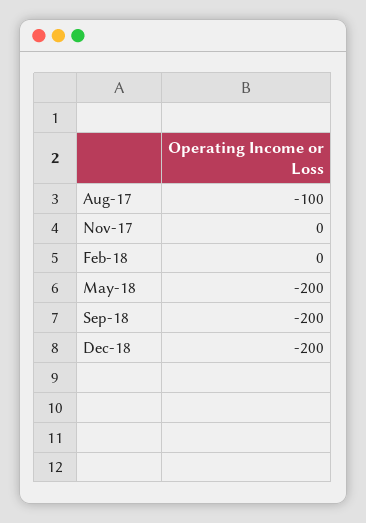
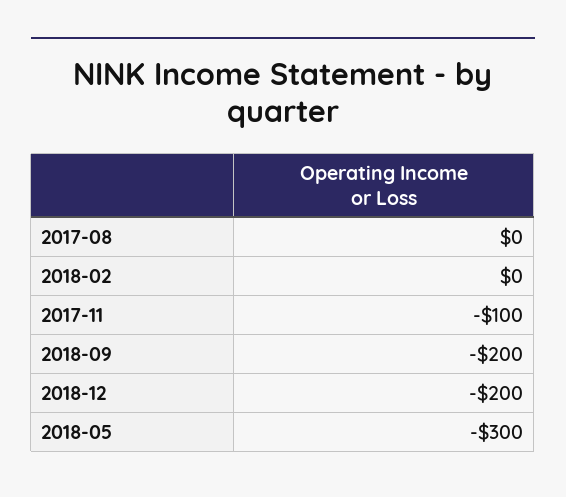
Aug-17: -100 -> 0
Nov-17: 0 -> -100
May-18: -200 -> -300

